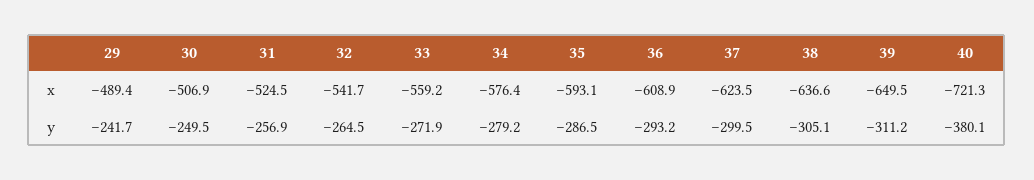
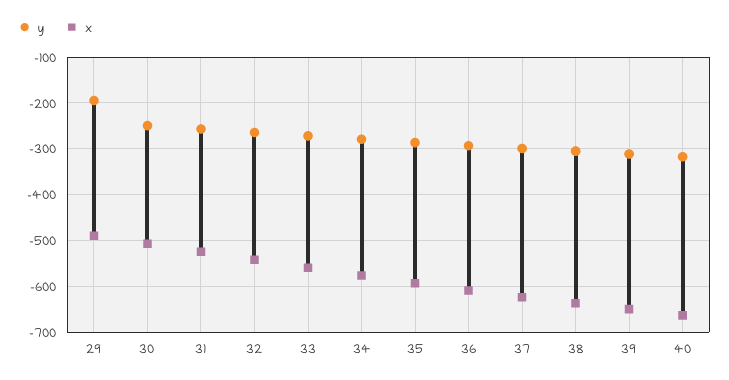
x, 40: -721.3 -> -660
y, 29: -241.7 -> -200
y, 40: -380.1 -> -320

